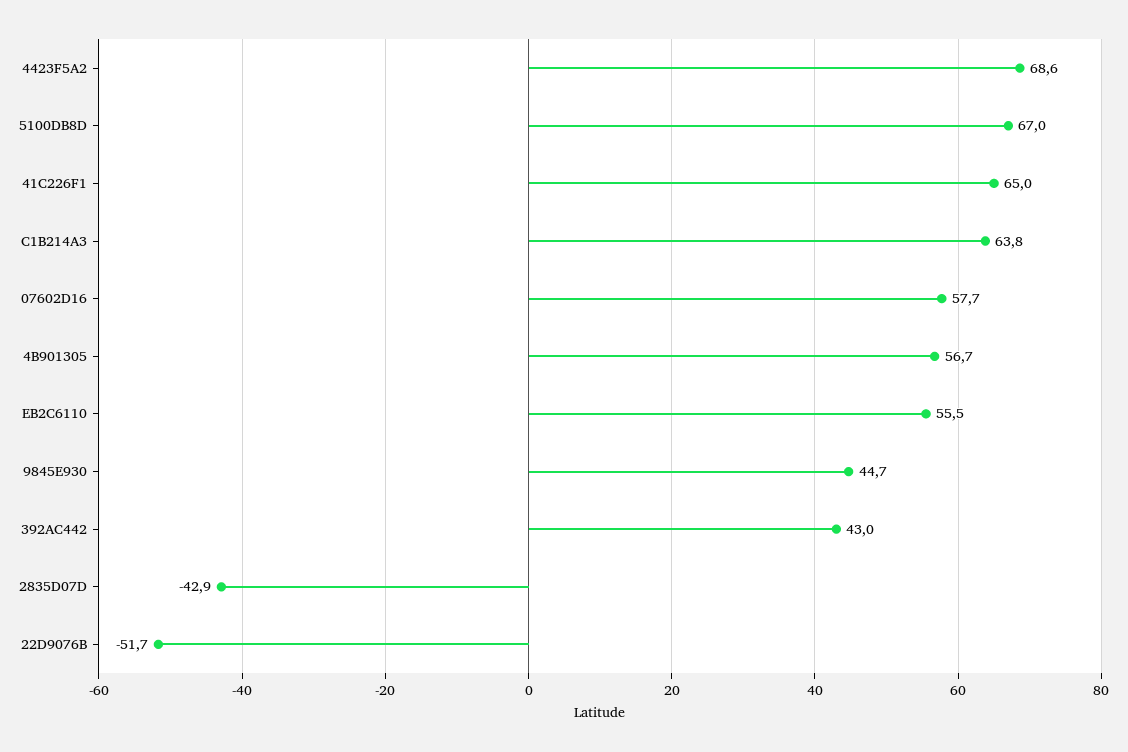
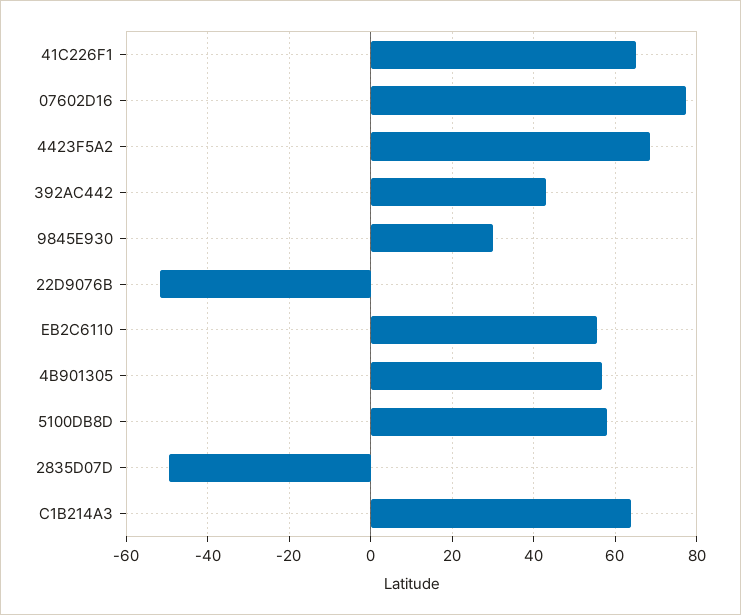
5100DB8D: 67 -> 58
07602D16: 57.7 -> 78
9845E930: 44.7 -> 30
2835D07D: -42.9 -> -50

